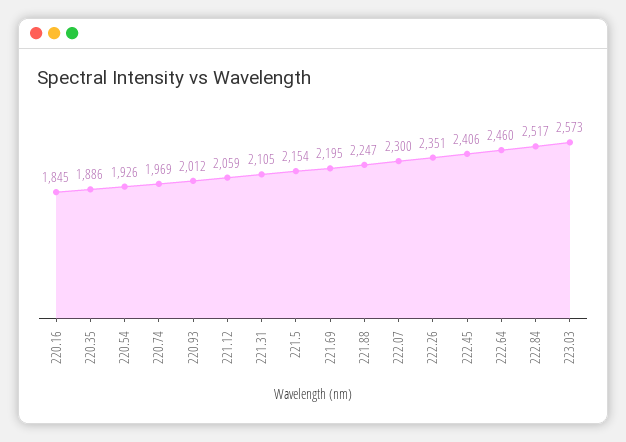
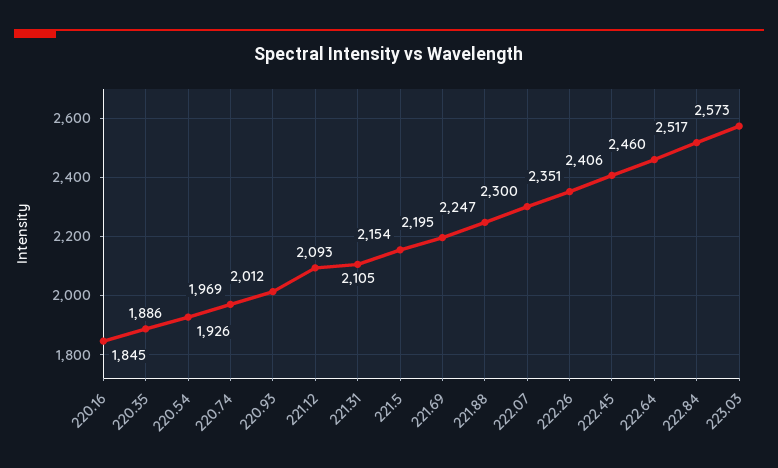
221.12: 2059 -> 2093

